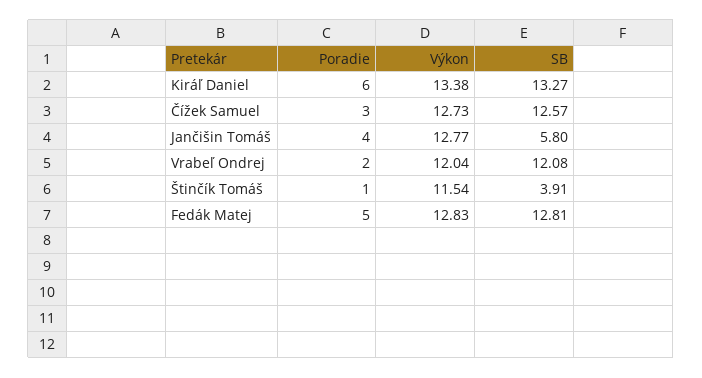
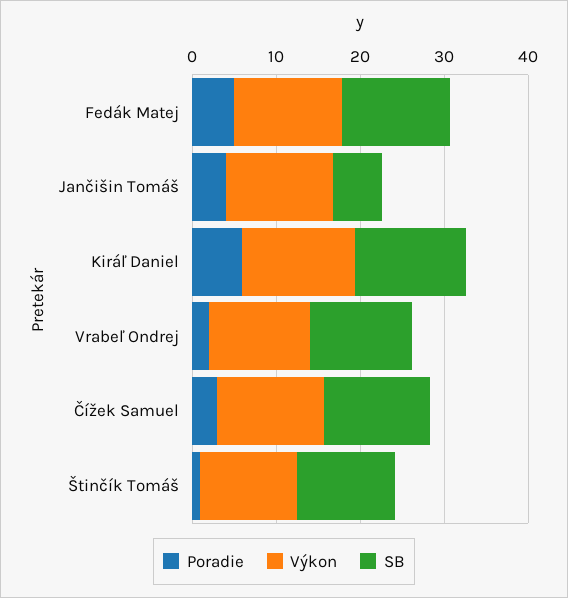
SB, Štinčík Tomáš: 3.91 -> 12

